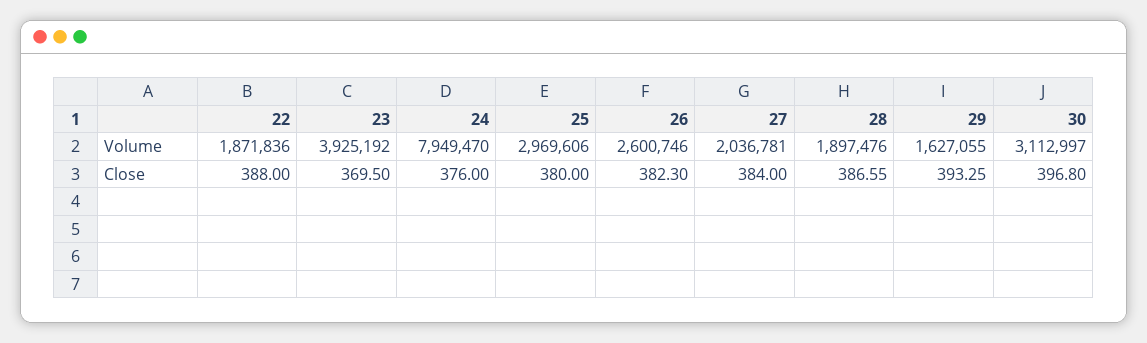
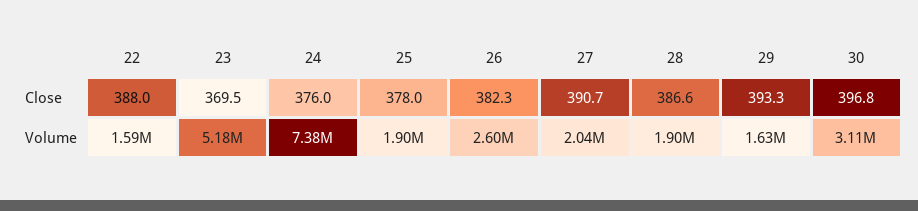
22, Volume: 1871836 -> 1590000
23, Volume: 3925192 -> 5180000
24, Volume: 7949470 -> 7380000
25, Volume: 2969606 -> 1900000
25, Close: 380 -> 378
27, Close: 384 -> 390.7

